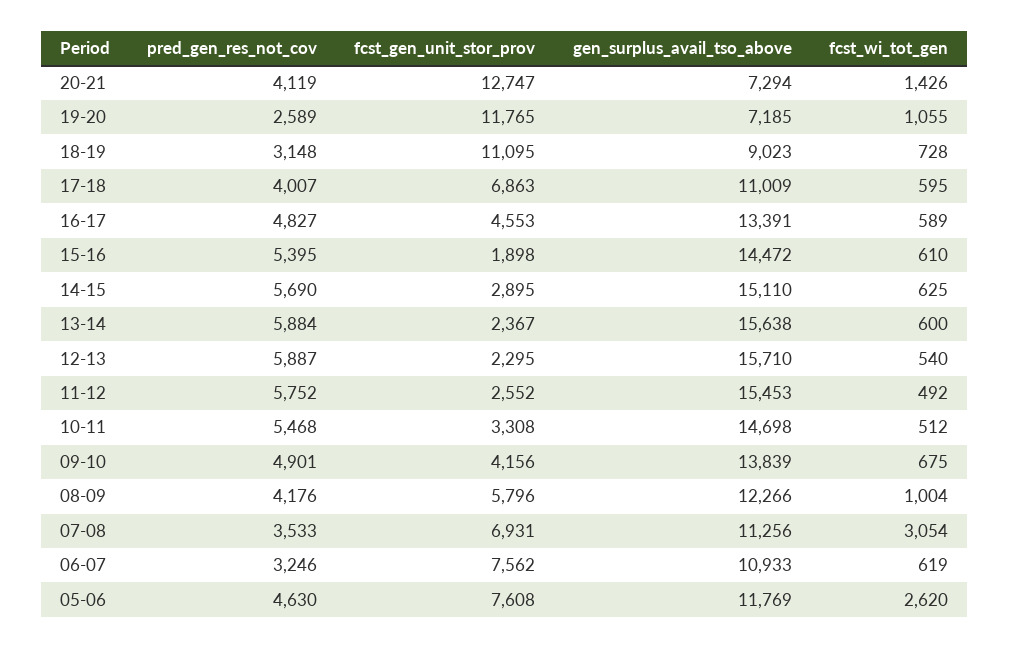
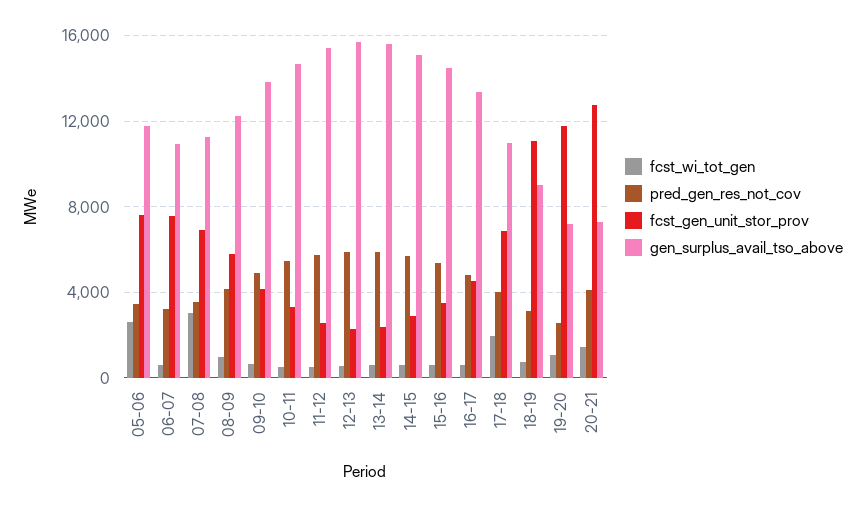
fcst_wi_tot_gen, 17-18: 595 -> 2000
fcst_gen_unit_stor_prov, 15-16: 1898 -> 3500
pred_gen_res_not_cov, 05-06: 4630 -> 3500

